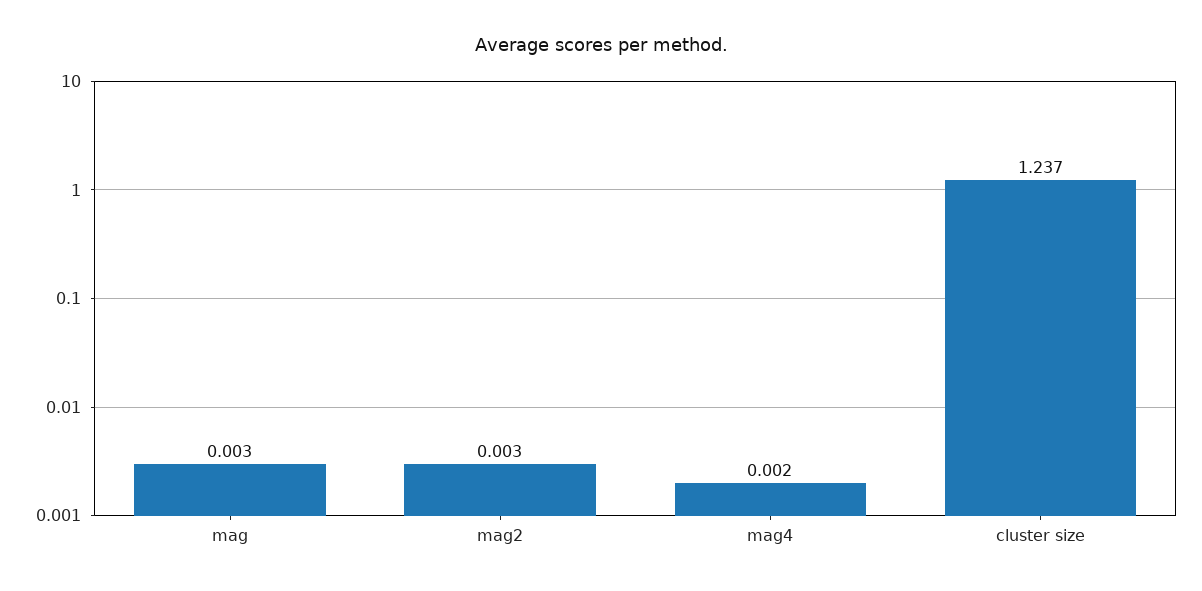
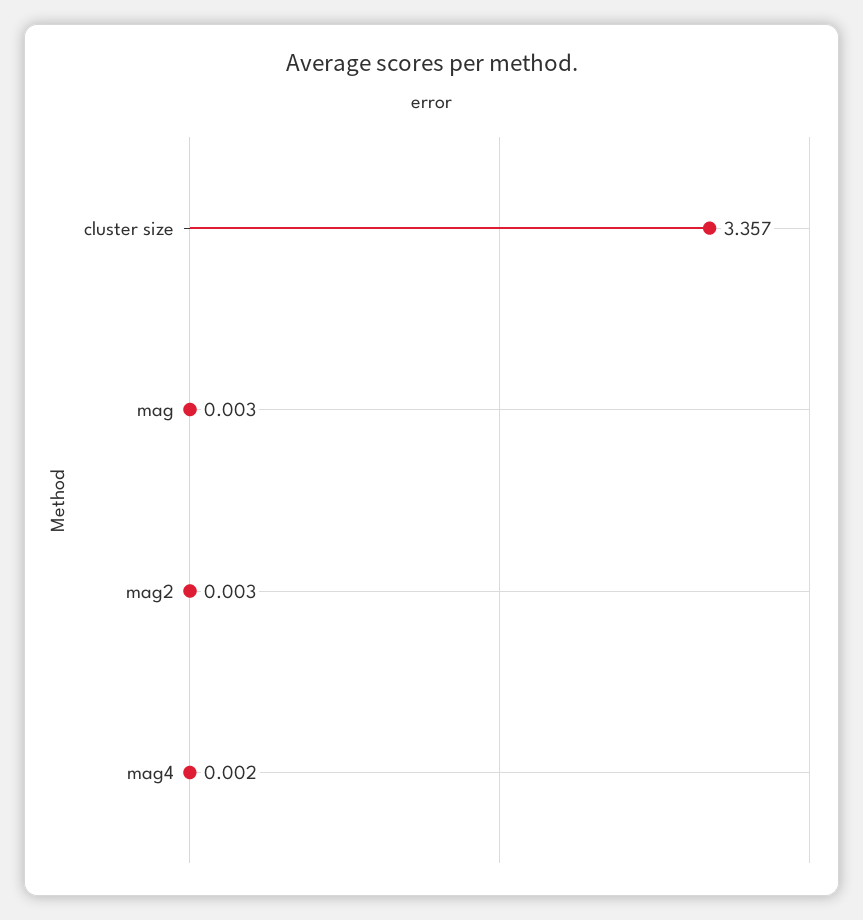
cluster size: 1.237 -> 3.357

